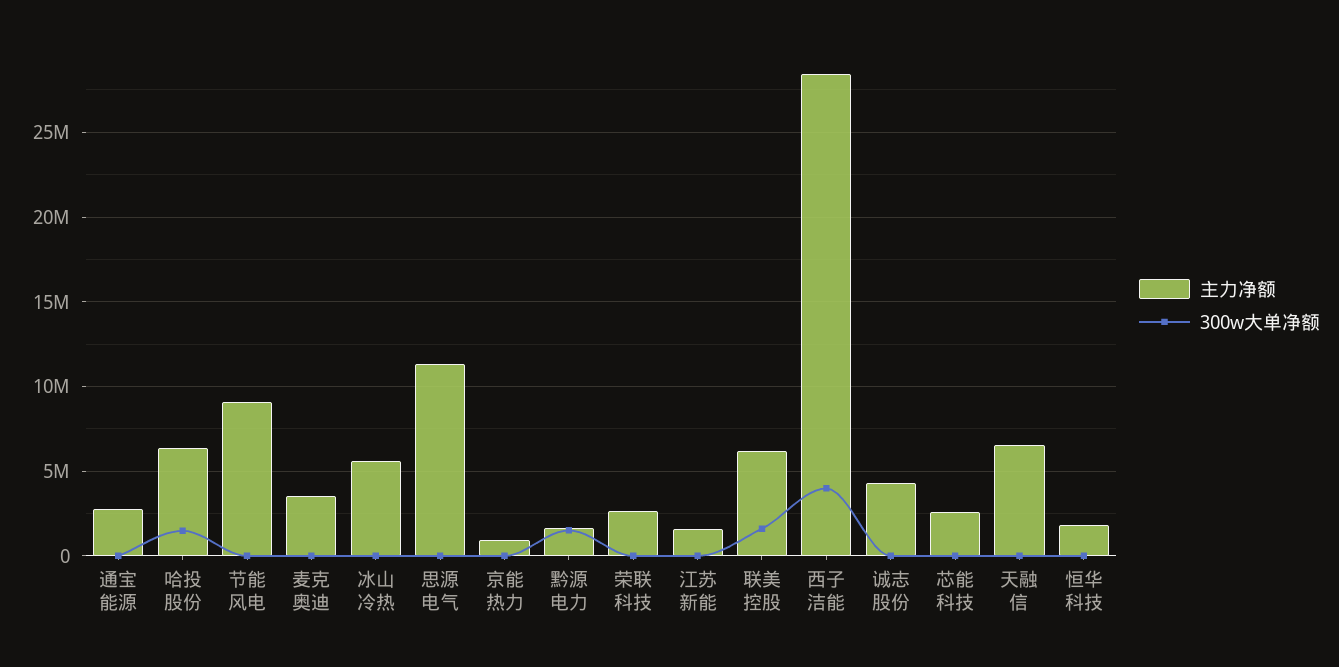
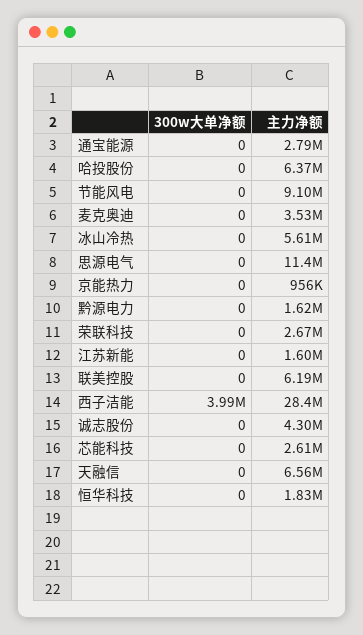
300w大单净额, 哈投股份: 1500000 -> 0
300w大单净额, 黔源电力: 1500000 -> 0
300w大单净额, 联美控股: 1500000 -> 0

